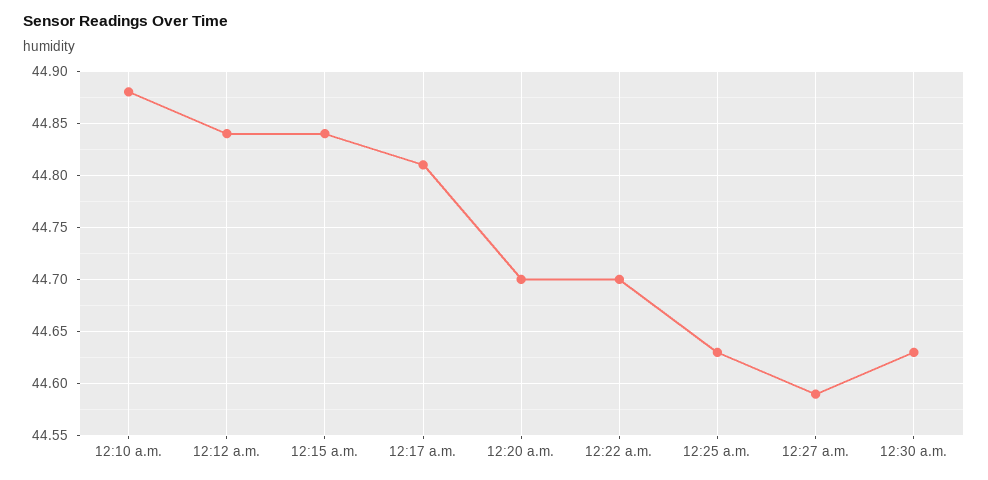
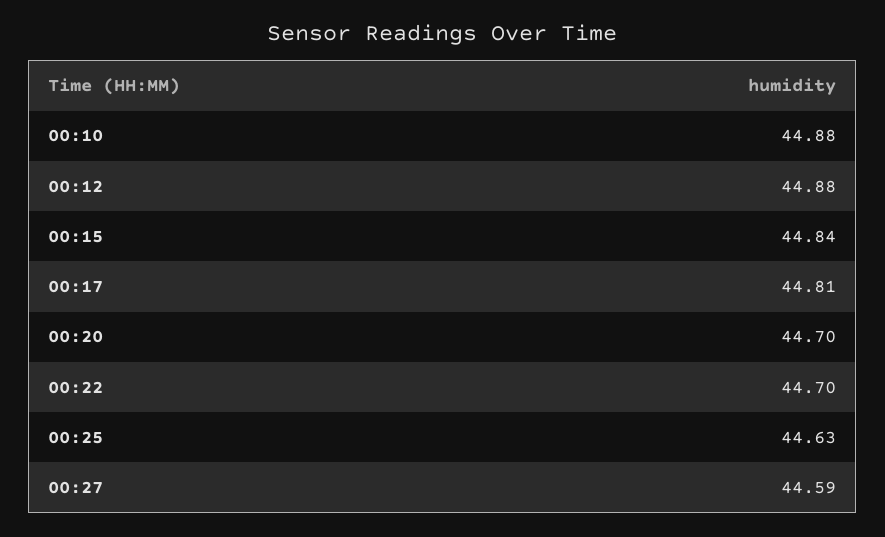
12:12 a.m.: 44.84 -> 44.88
12:30 a.m.: 44.63 -> none

